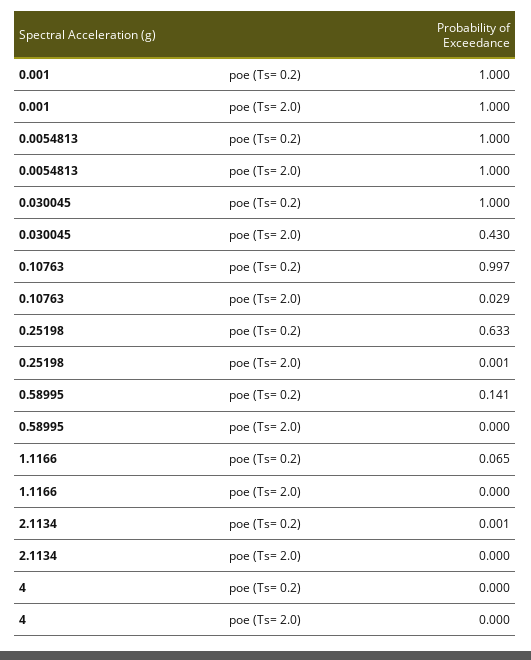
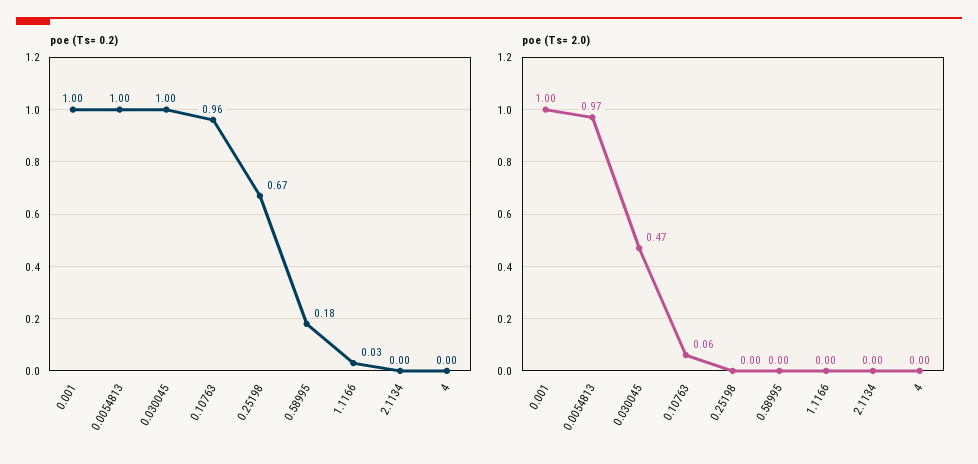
poe (Ts= 2.0), 0.0054813: 1 -> 0.97
poe (Ts= 2.0), 0.030045: 0.43 -> 0.47
poe (Ts= 0.2), 0.10763: 0.997 -> 0.96
poe (Ts= 2.0), 0.10763: 0.029 -> 0.06
poe (Ts= 0.2), 0.25198: 0.633 -> 0.67
poe (Ts= 0.2), 0.58995: 0.141 -> 0.18
poe (Ts= 0.2), 1.1166: 0.065 -> 0.03

